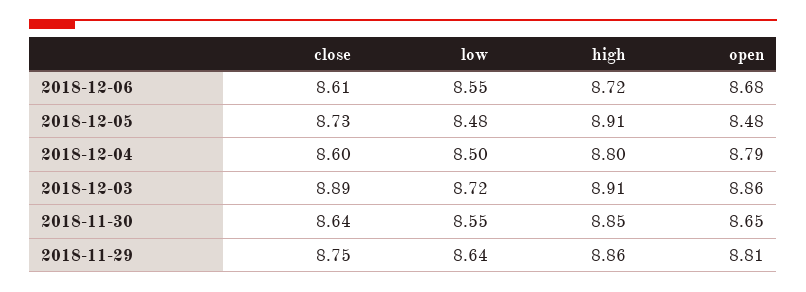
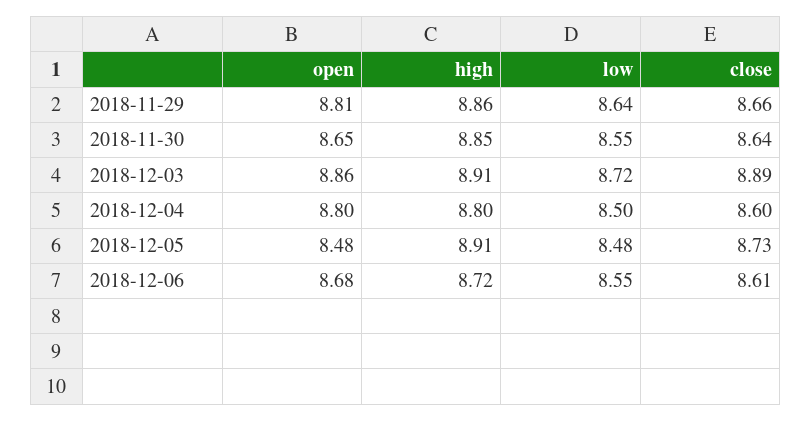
open, 2018-12-04: 8.79 -> 8.8
close, 2018-11-29: 8.75 -> 8.66

